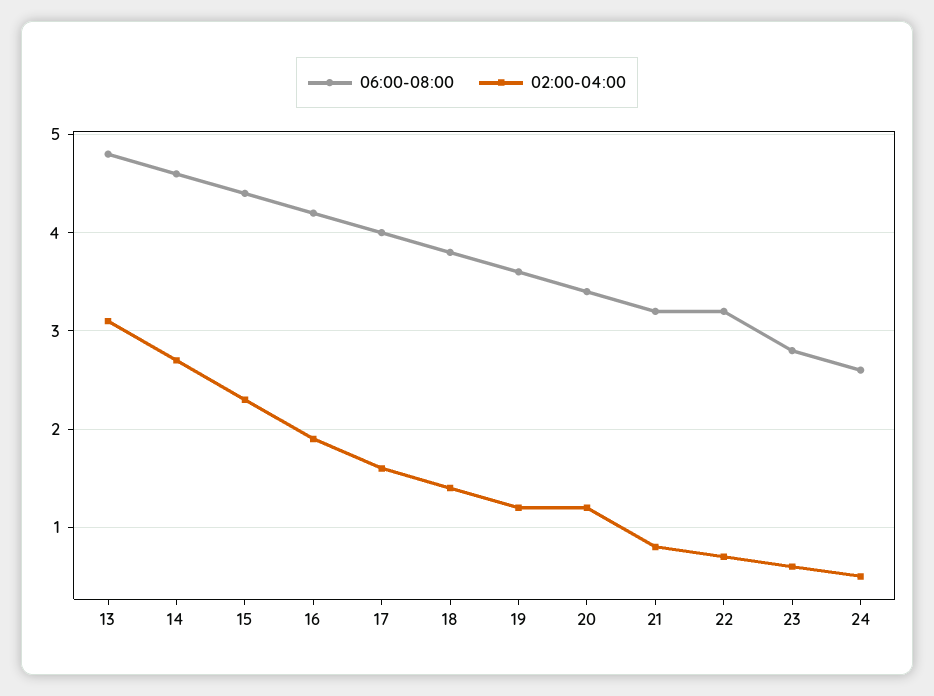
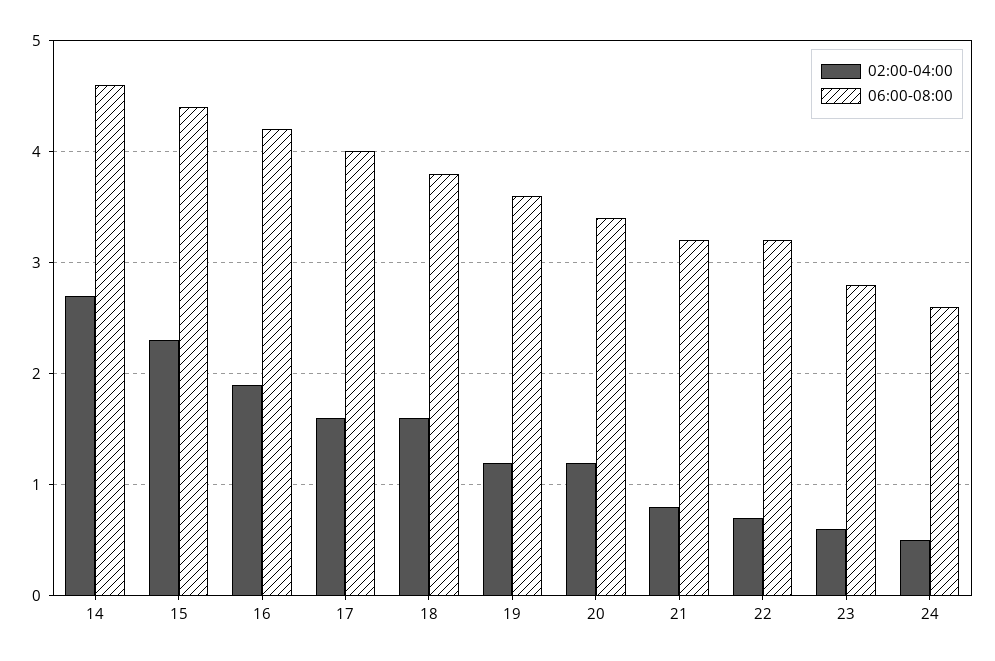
06:00-08:00, 13: 4.8 -> none
02:00-04:00, 13: 3.1 -> none
02:00-04:00, 18: 1.4 -> 1.6

